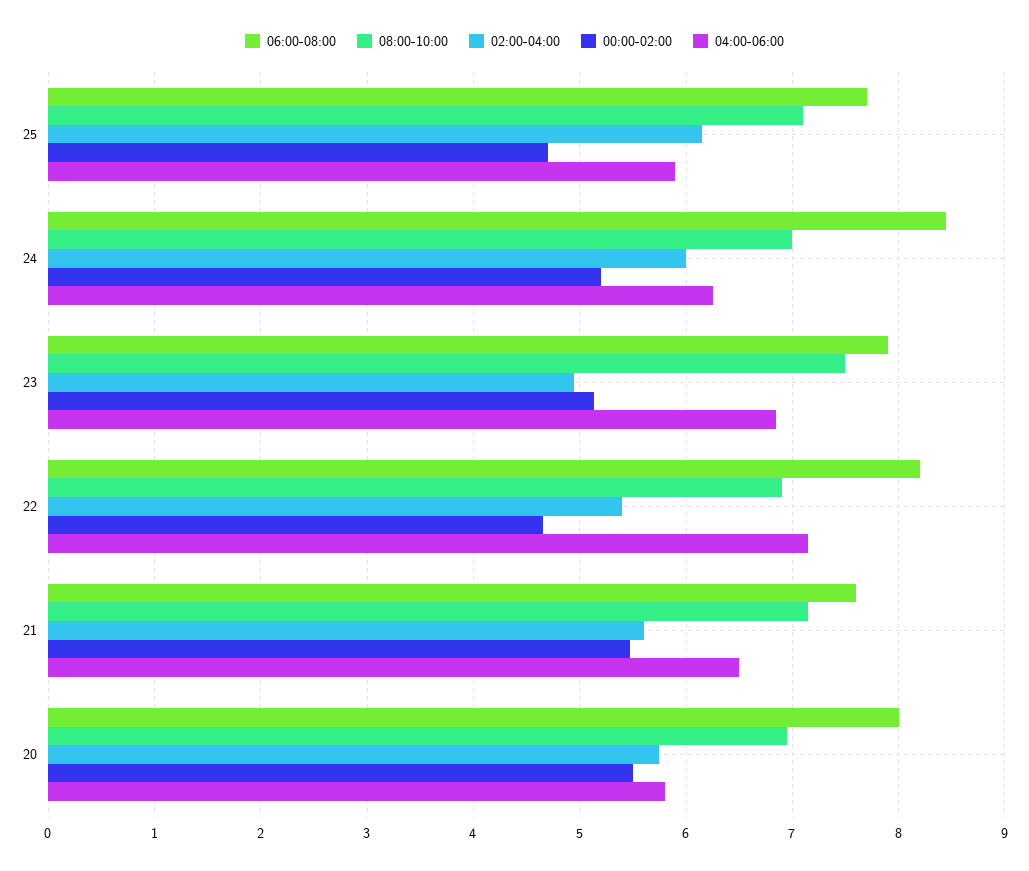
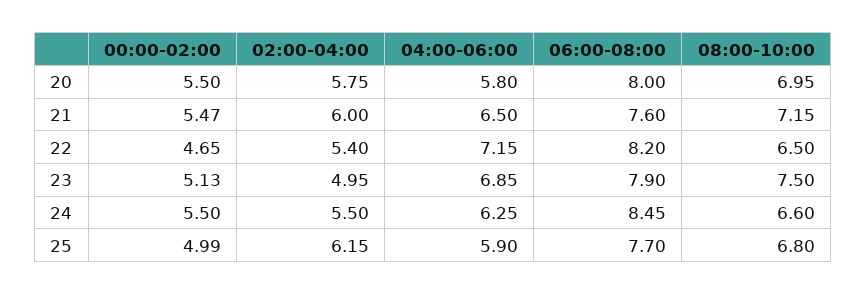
08:00-10:00, 25: 7.1 -> 6.8
00:00-02:00, 25: 4.7 -> 4.99
08:00-10:00, 24: 7 -> 6.6
02:00-04:00, 24: 6 -> 5.5
00:00-02:00, 24: 5.2 -> 5.5
08:00-10:00, 22: 6.9 -> 6.5
02:00-04:00, 21: 5.6 -> 6

